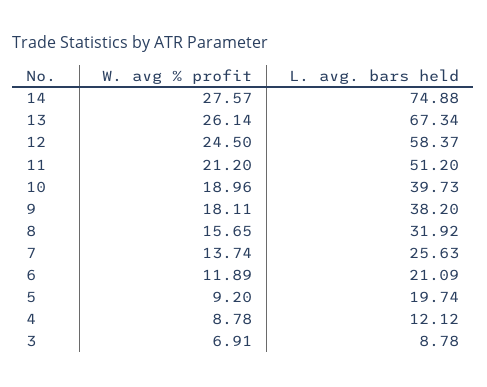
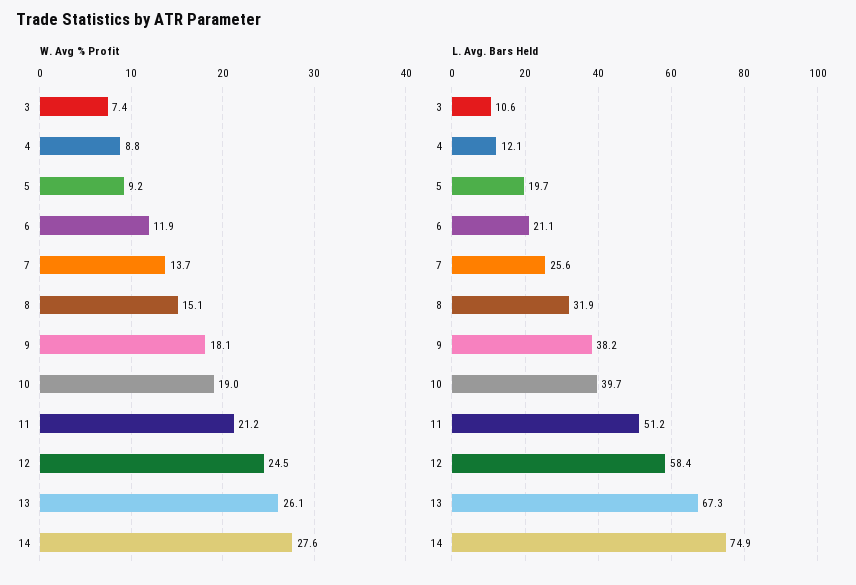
W. avg % profit, 8: 15.65 -> 15.1
W. avg % profit, 3: 6.91 -> 7.4
L. avg. bars held, 3: 8.78 -> 10.6

